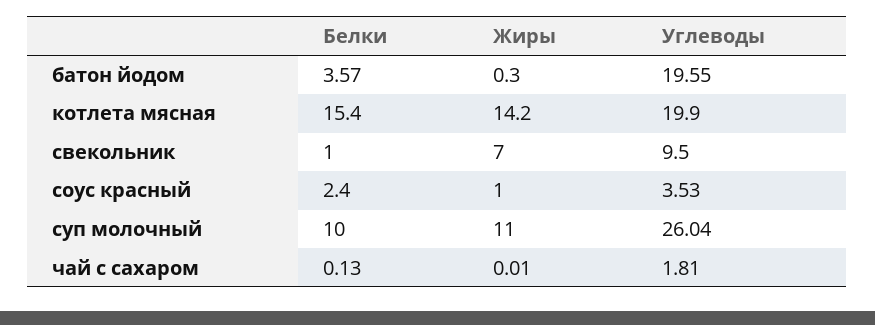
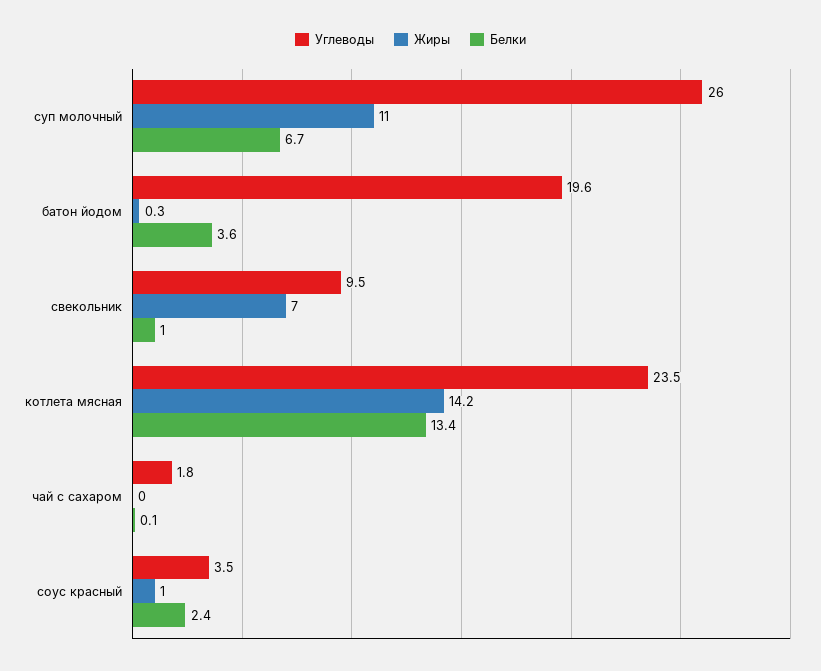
Белки, котлета мясная: 15.4 -> 13.4
Углеводы, котлета мясная: 19.9 -> 23.5
Белки, суп молочный: 10 -> 6.7

